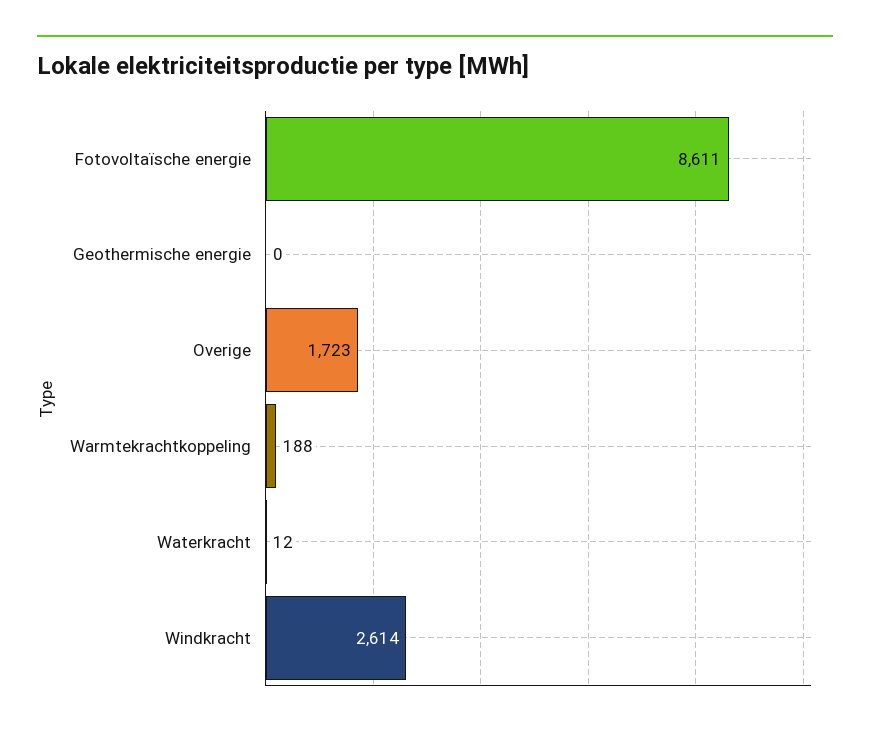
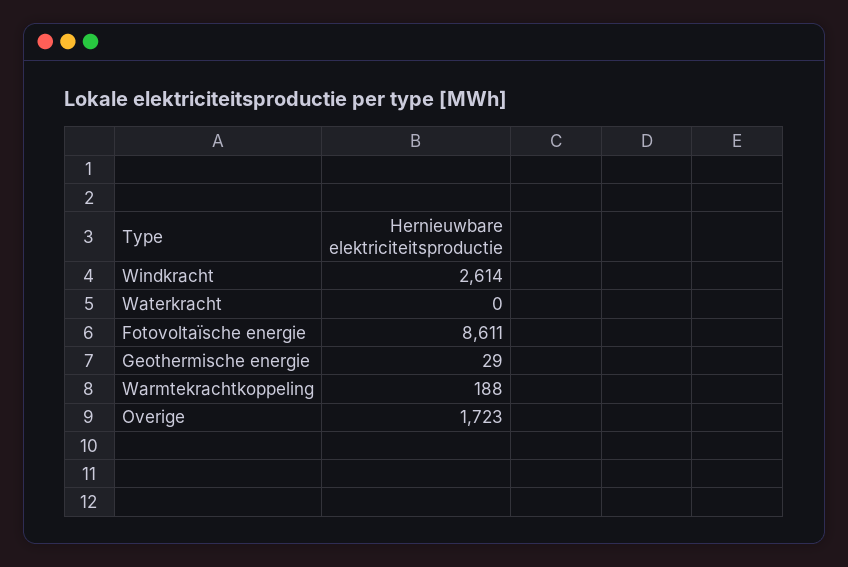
Geothermische energie: 0 -> 29
Waterkracht: 12 -> 0

